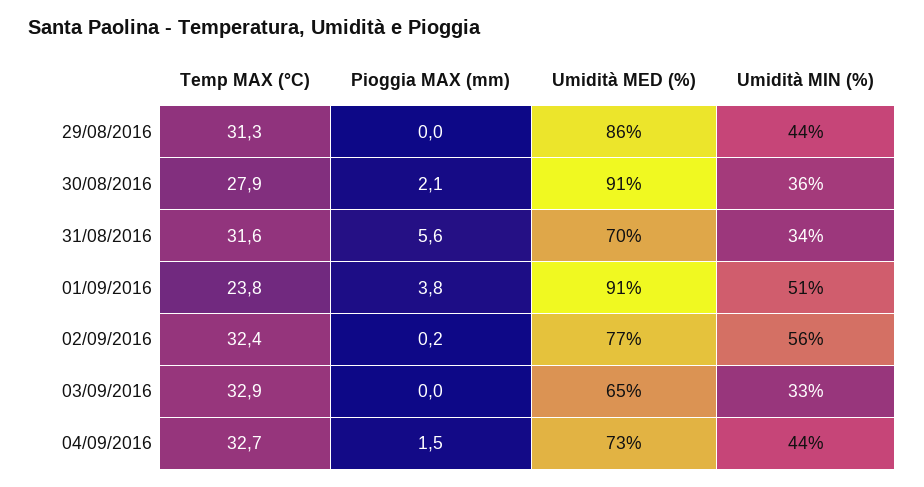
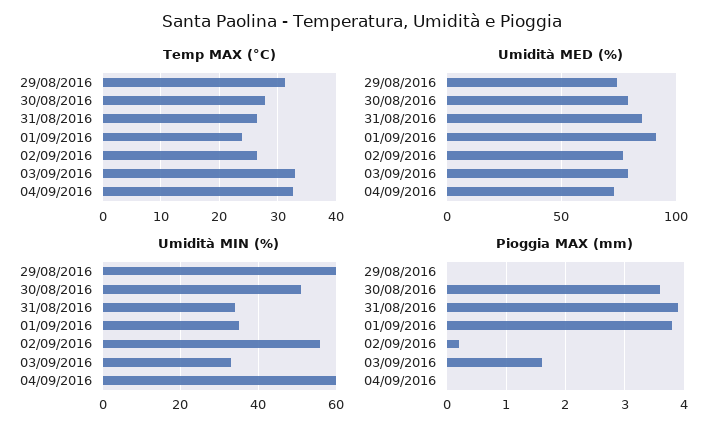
Umidità MED (%), 29/08/2016: 86 -> 75
Umidità MIN (%), 29/08/2016: 44 -> 60
Pioggia MAX (mm), 30/08/2016: 2.1 -> 3.5
Umidità MED (%), 30/08/2016: 91 -> 80
Umidità MIN (%), 30/08/2016: 36 -> 50
Temp MAX (°C), 31/08/2016: 31.6 -> 26
Pioggia MAX (mm), 31/08/2016: 5.6 -> 4
Umidità MED (%), 31/08/2016: 70 -> 85
Umidità MIN (%), 01/09/2016: 51 -> 35
Temp MAX (°C), 02/09/2016: 32.4 -> 26
Pioggia MAX (mm), 03/09/2016: 0 -> 1.5
Umidità MED (%), 03/09/2016: 65 -> 80
Pioggia MAX (mm), 04/09/2016: 1.5 -> 0
Umidità MIN (%), 04/09/2016: 44 -> 60

